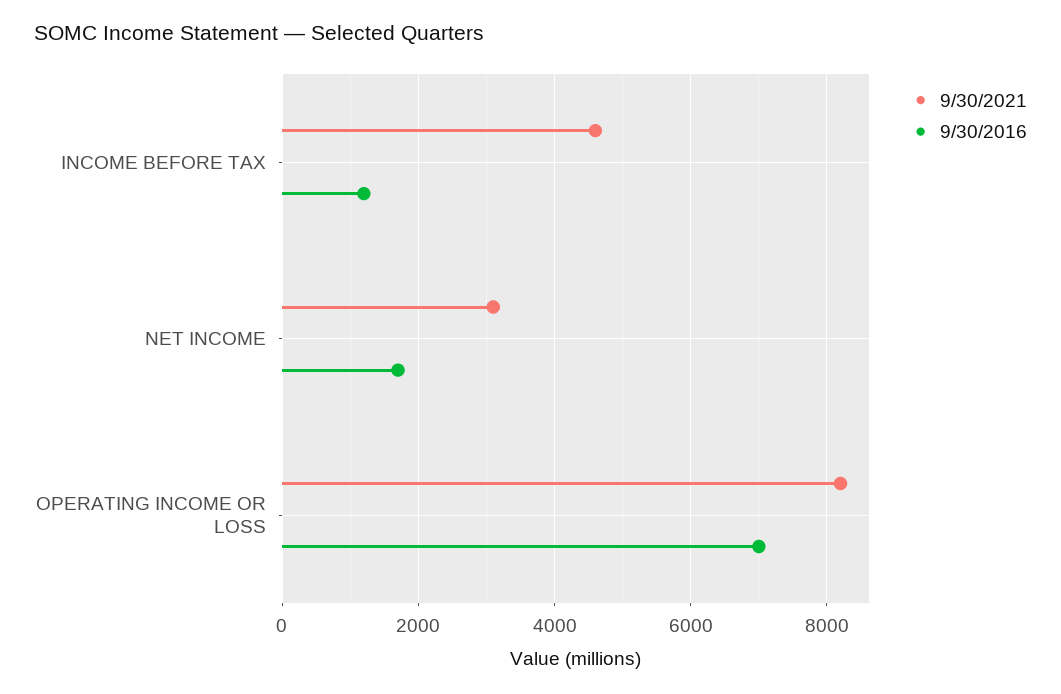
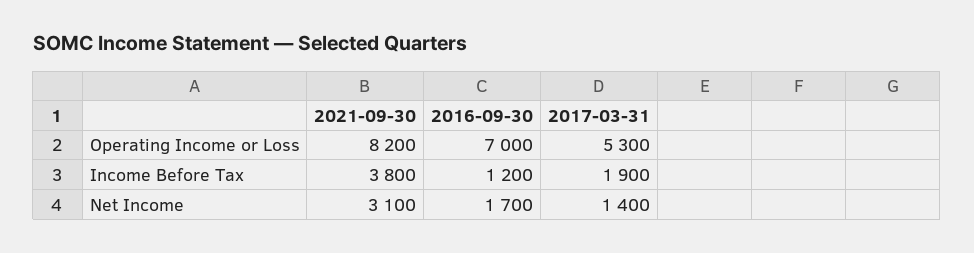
9/30/2021, INCOME BEFORE TAX: 4600 -> 3800
2017-03-31, OPERATING INCOME OR LOSS: none -> 5300
2017-03-31, INCOME BEFORE TAX: none -> 1900
2017-03-31, NET INCOME: none -> 1400

